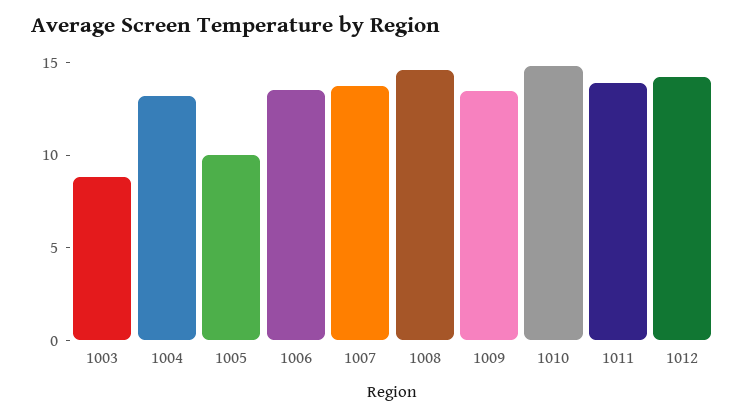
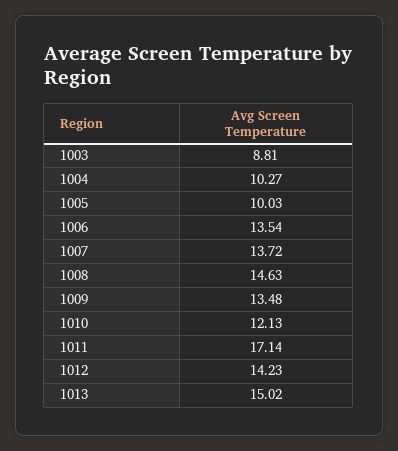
1004: 13 -> 10.27
1010: 15 -> 12.13
1011: 14 -> 17.14
1013: none -> 15.02

